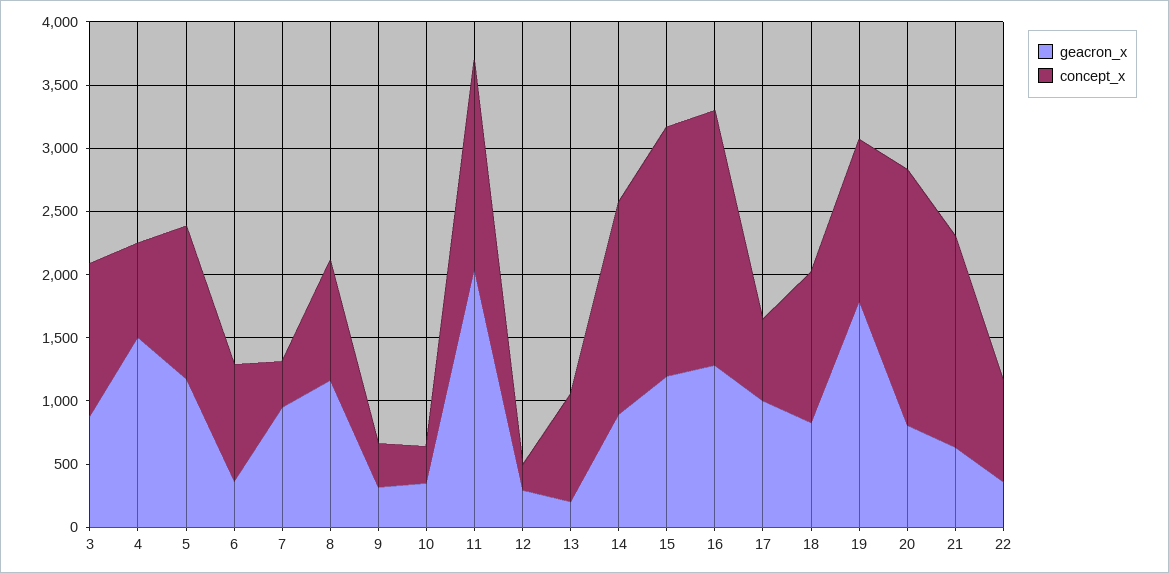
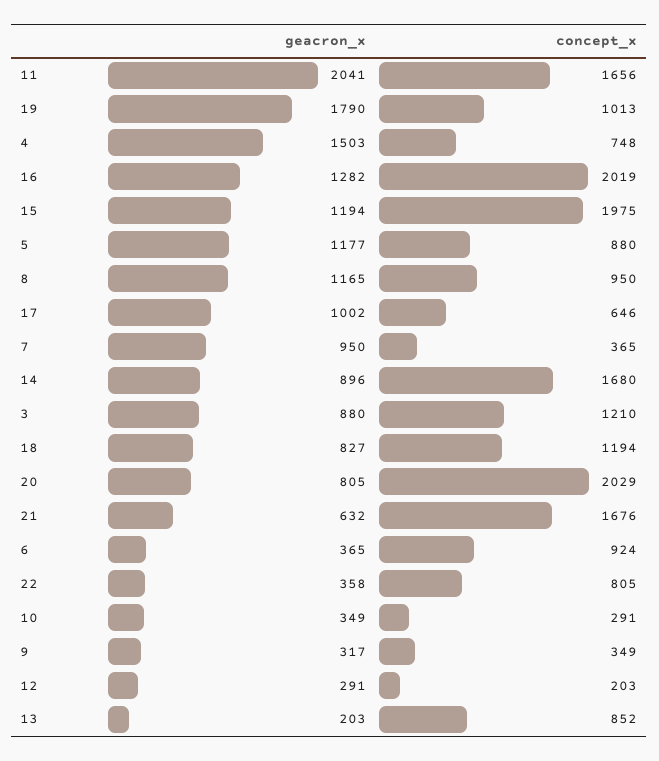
concept_x, 5: 1200 -> 880
concept_x, 19: 1300 -> 1013

